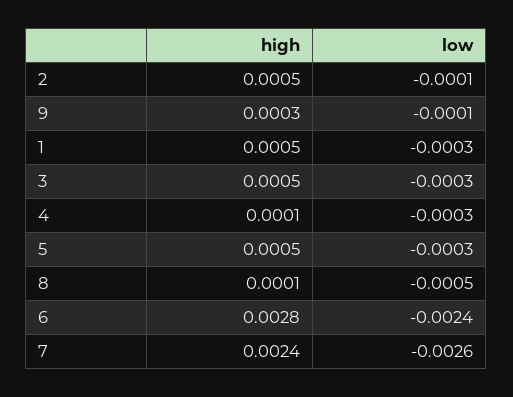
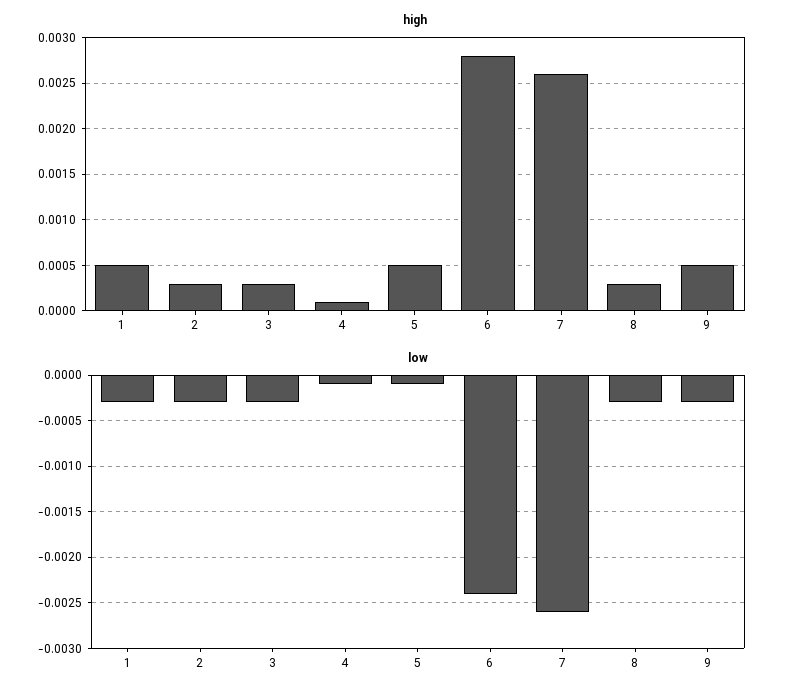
high, 2: 0.0005 -> 0.0003
low, 2: -0.0001 -> -0.0003
high, 9: 0.0003 -> 0.0005
low, 9: -0.0001 -> -0.0003
high, 3: 0.0005 -> 0.0003
low, 4: -0.0003 -> -0.0001
low, 5: -0.0003 -> -0.0001
high, 8: 0.0001 -> 0.0003
low, 8: -0.0005 -> -0.0003
high, 7: 0.0024 -> 0.0026

